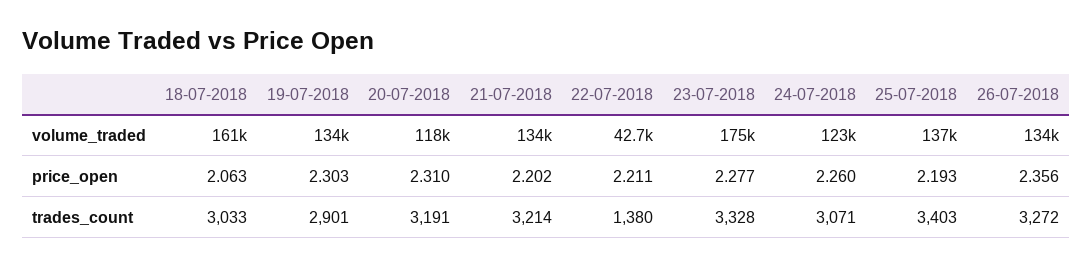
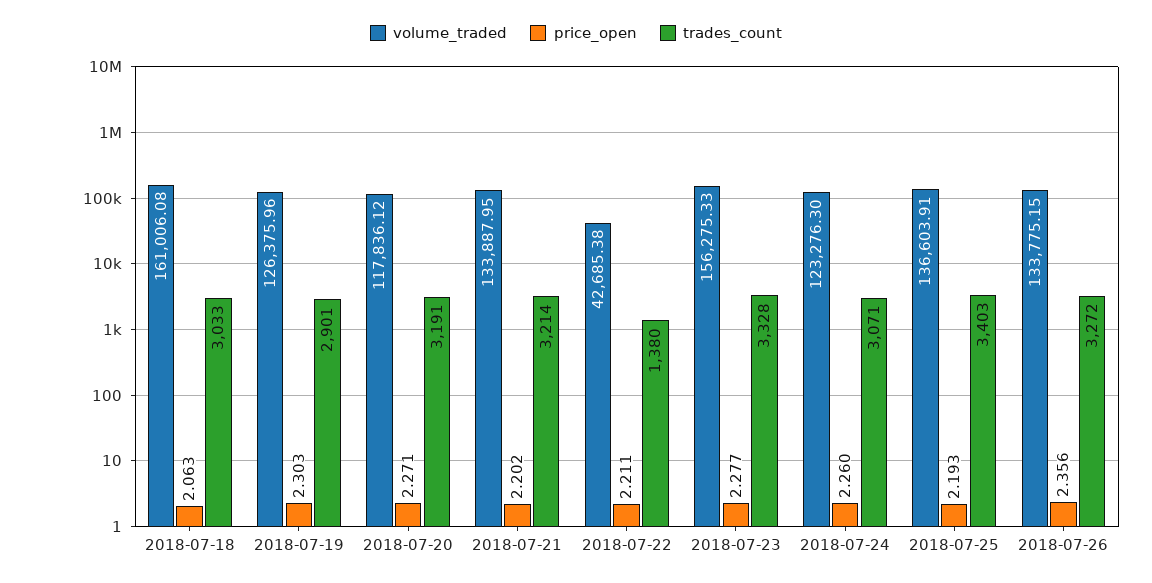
volume_traded, 19-07-2018: 134000 -> 126375.96
volume_traded, 23-07-2018: 175000 -> 156275.33
price_open, 20-07-2018: 2.31 -> 2.271

